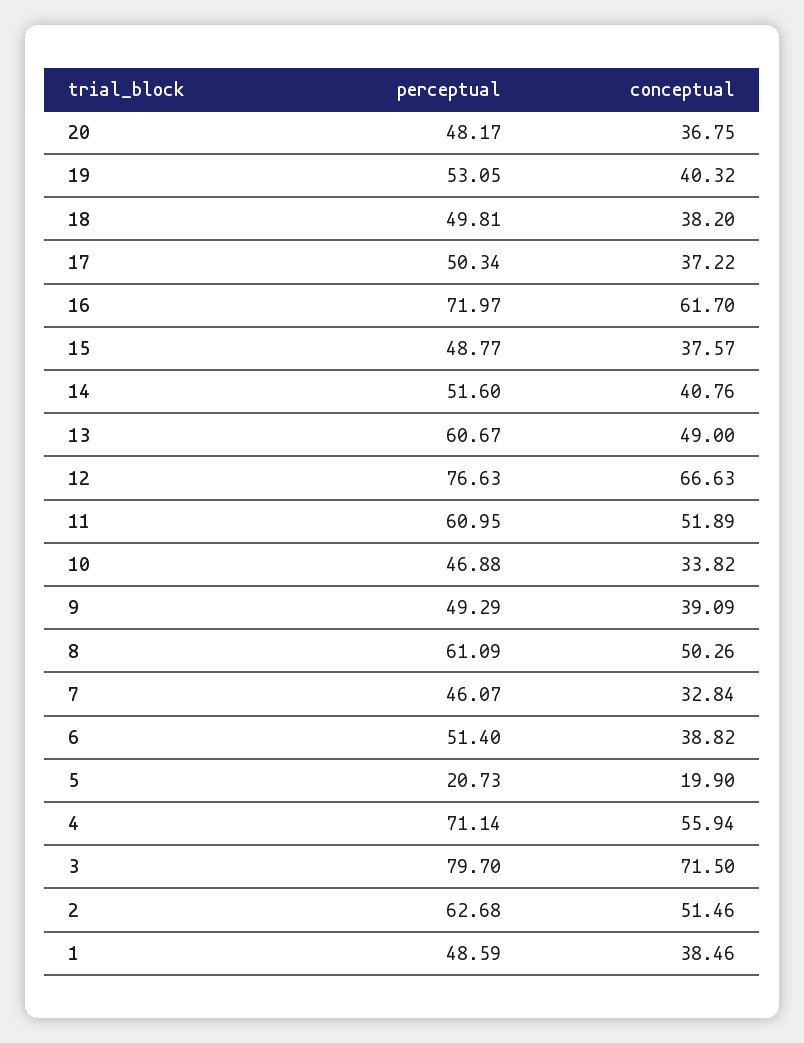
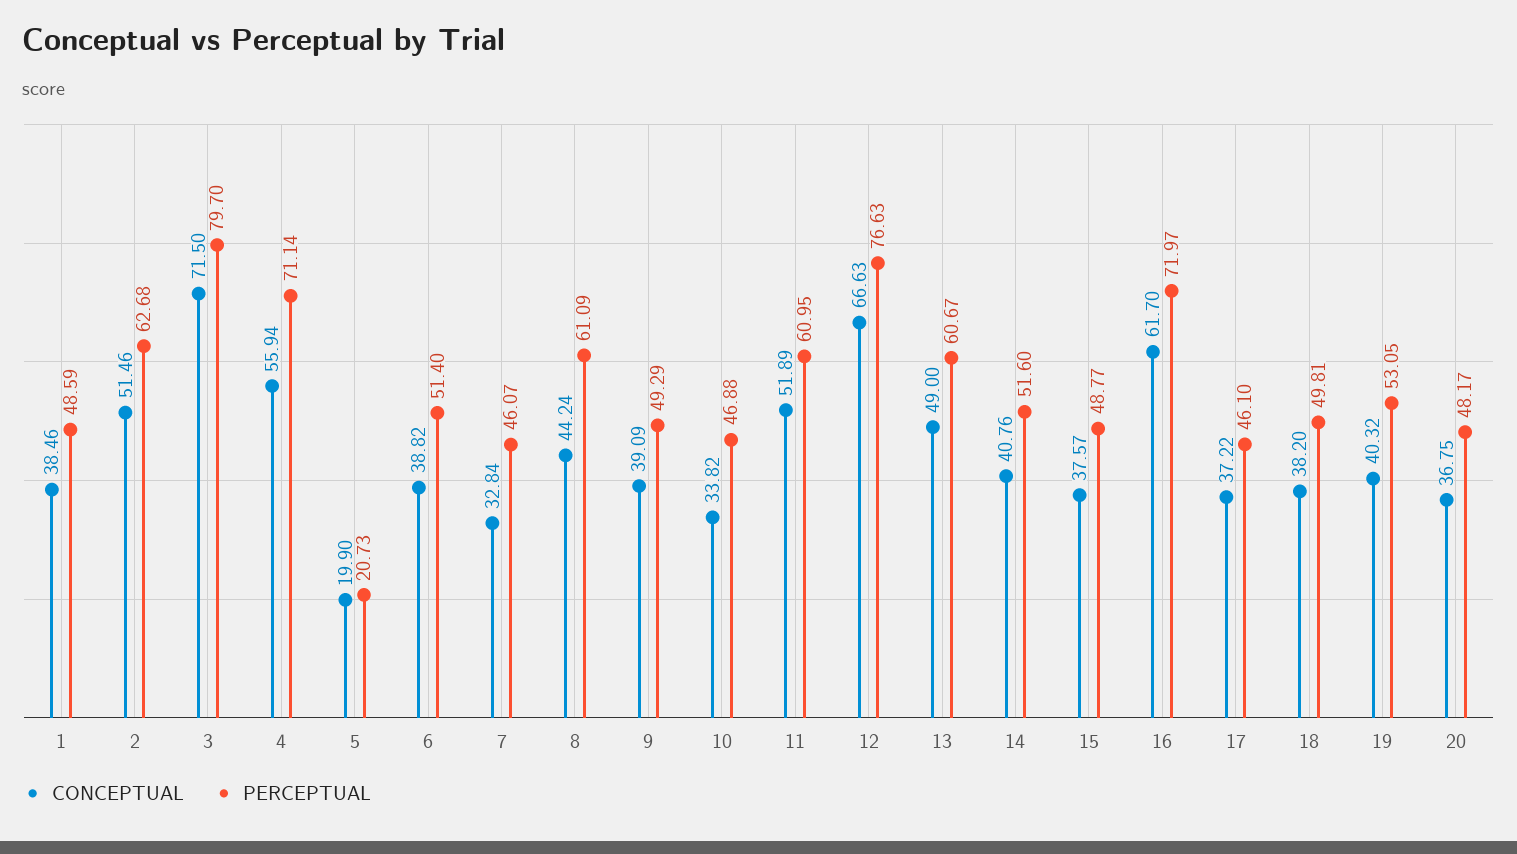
perceptual, 17: 50.34 -> 46.1
conceptual, 8: 50.26 -> 44.24

